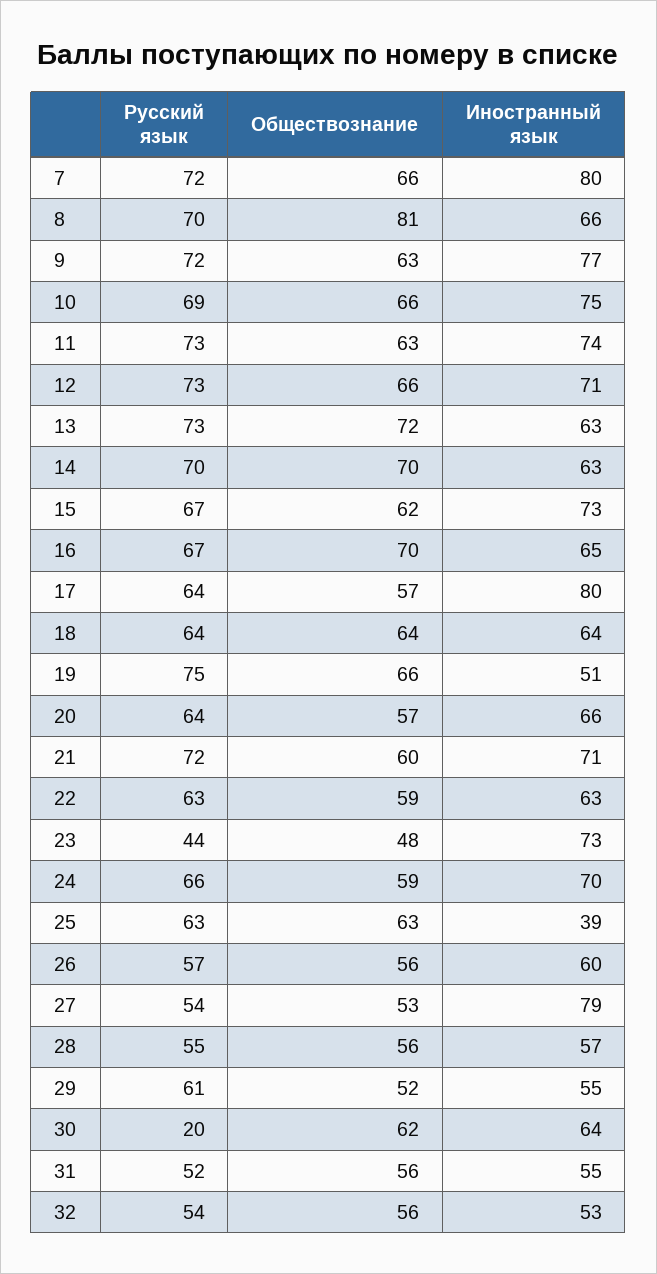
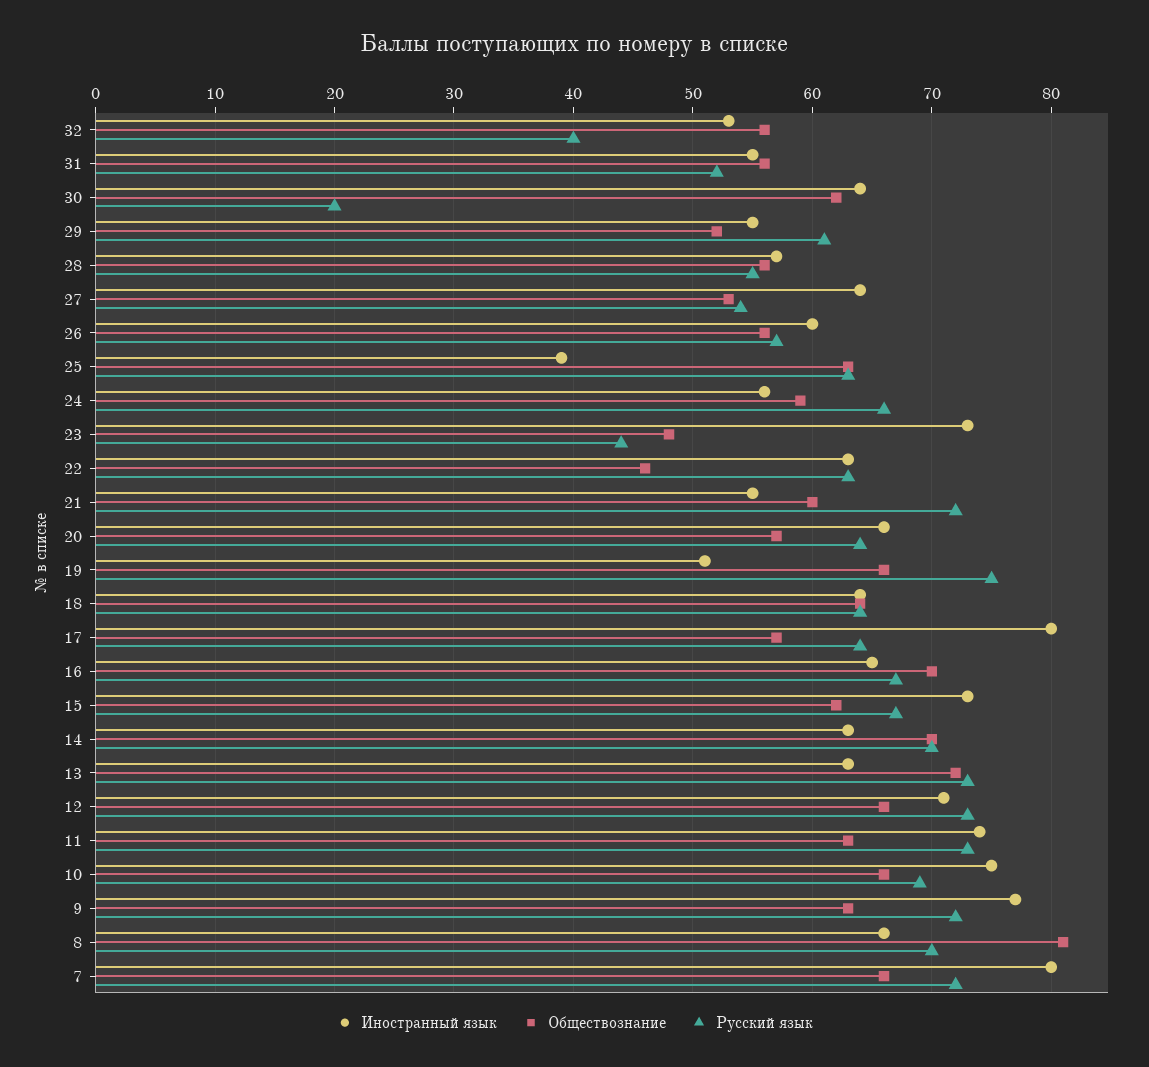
Иностранный язык, 21: 71 -> 55
Обществознание, 22: 59 -> 46
Иностранный язык, 24: 70 -> 56
Иностранный язык, 27: 79 -> 64
Русский язык, 32: 54 -> 40

